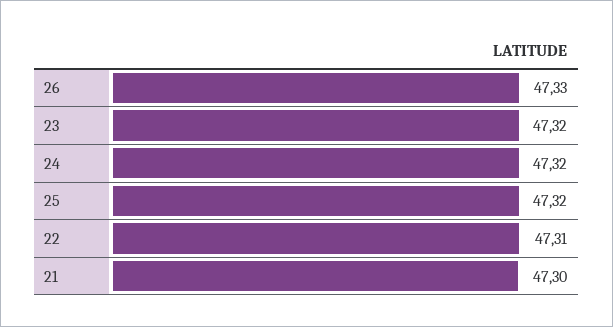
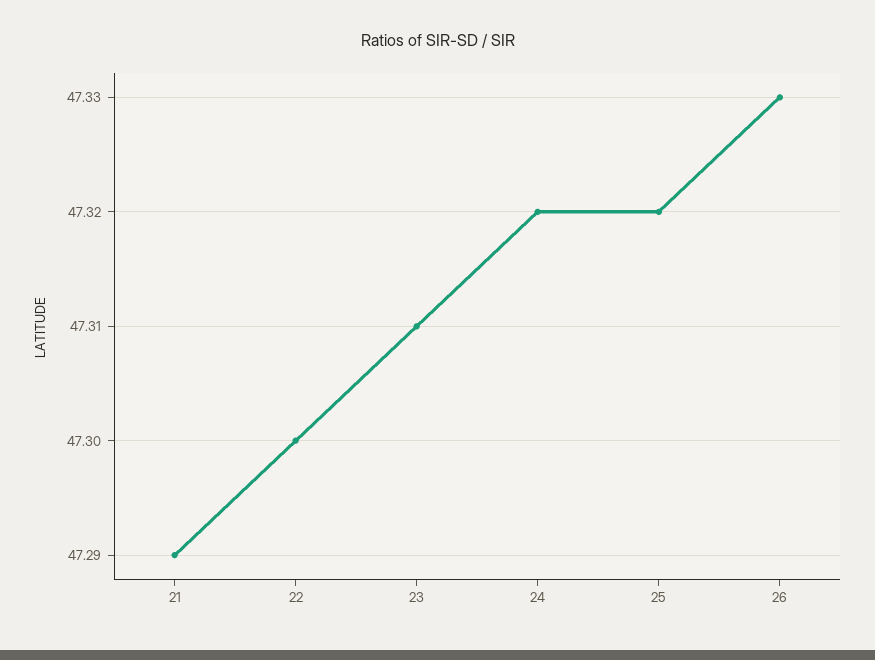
23: 47.32 -> 47.31
22: 47.31 -> 47.3
21: 47.3 -> 47.29

